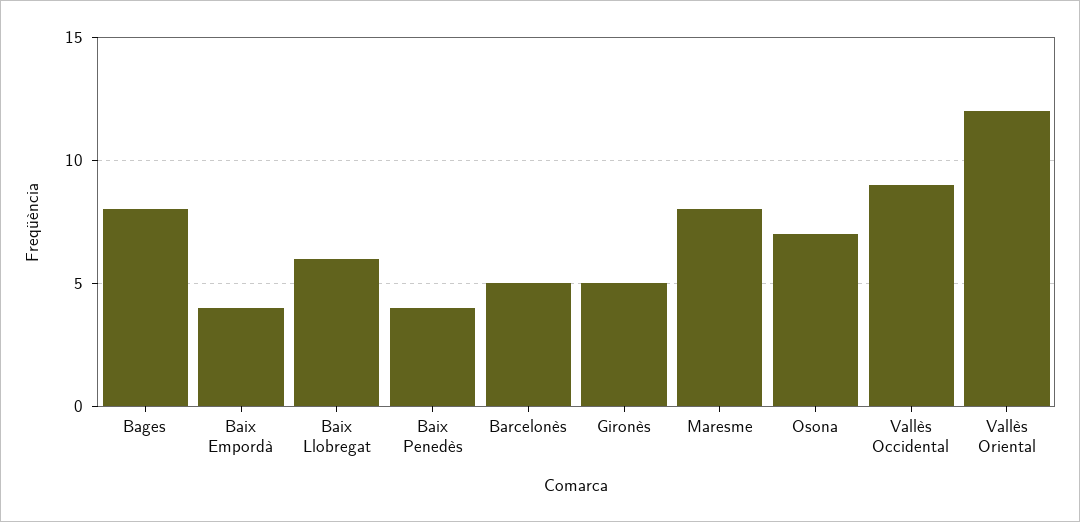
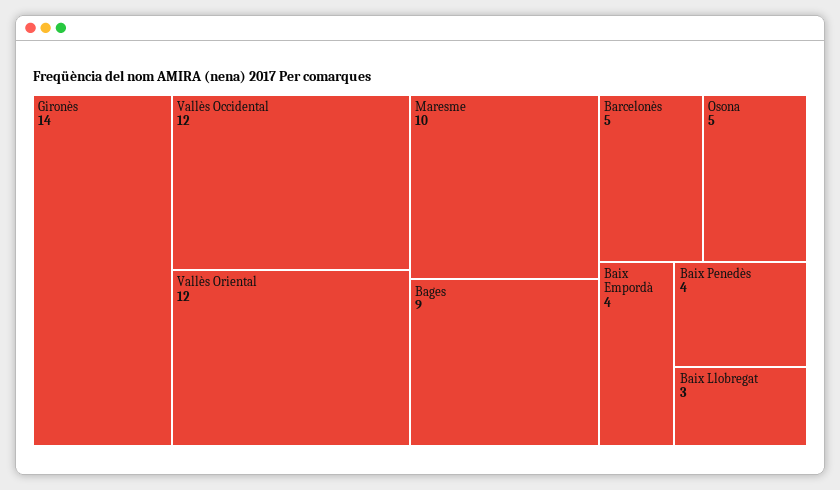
Bages: 8 -> 9
Baix Llobregat: 6 -> 3
Gironès: 5 -> 14
Maresme: 8 -> 10
Osona: 7 -> 5
Vallès Occidental: 9 -> 12

